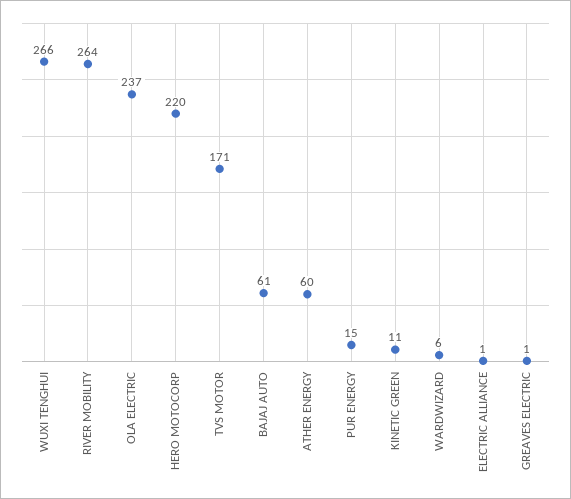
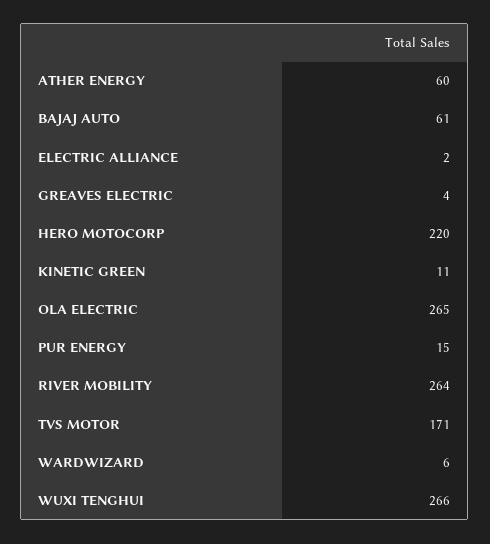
OLA ELECTRIC: 237 -> 265
ELECTRIC ALLIANCE: 1 -> 2
GREAVES ELECTRIC: 1 -> 4

